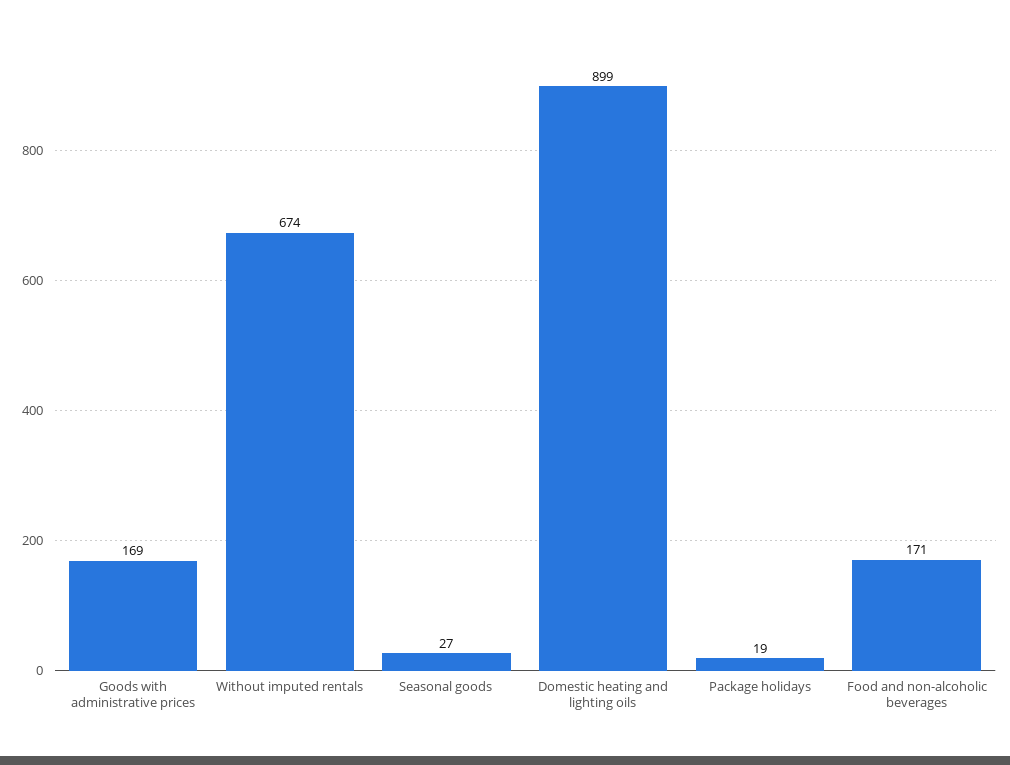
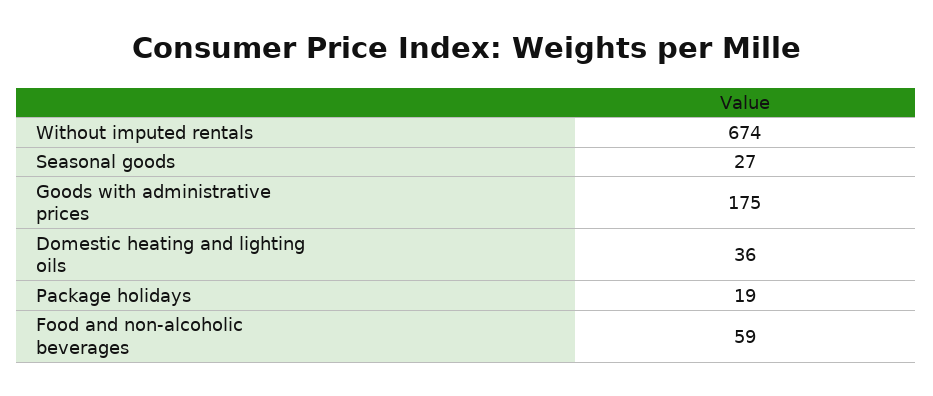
Goods with administrative prices: 169 -> 175
Domestic heating and lighting oils: 899 -> 36
Food and non-alcoholic beverages: 171 -> 59

